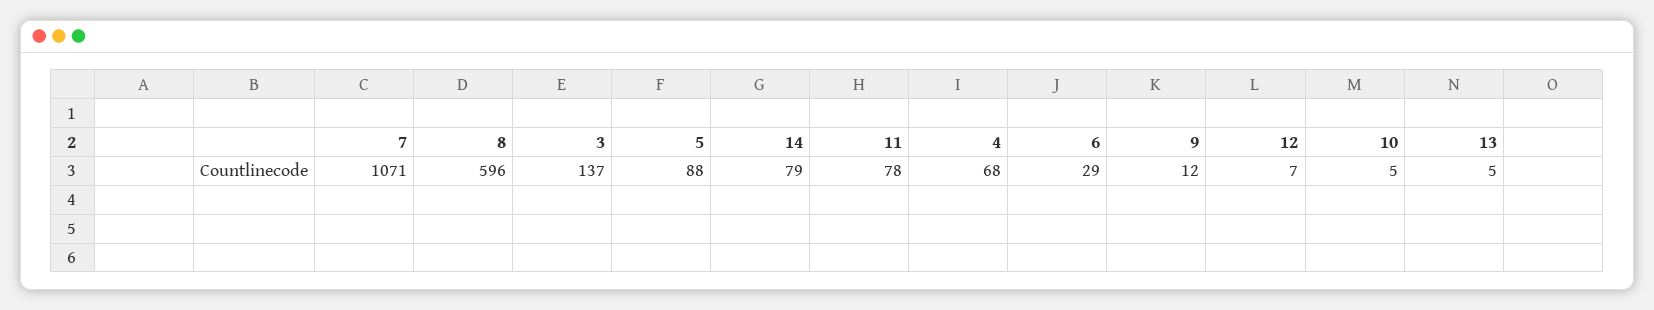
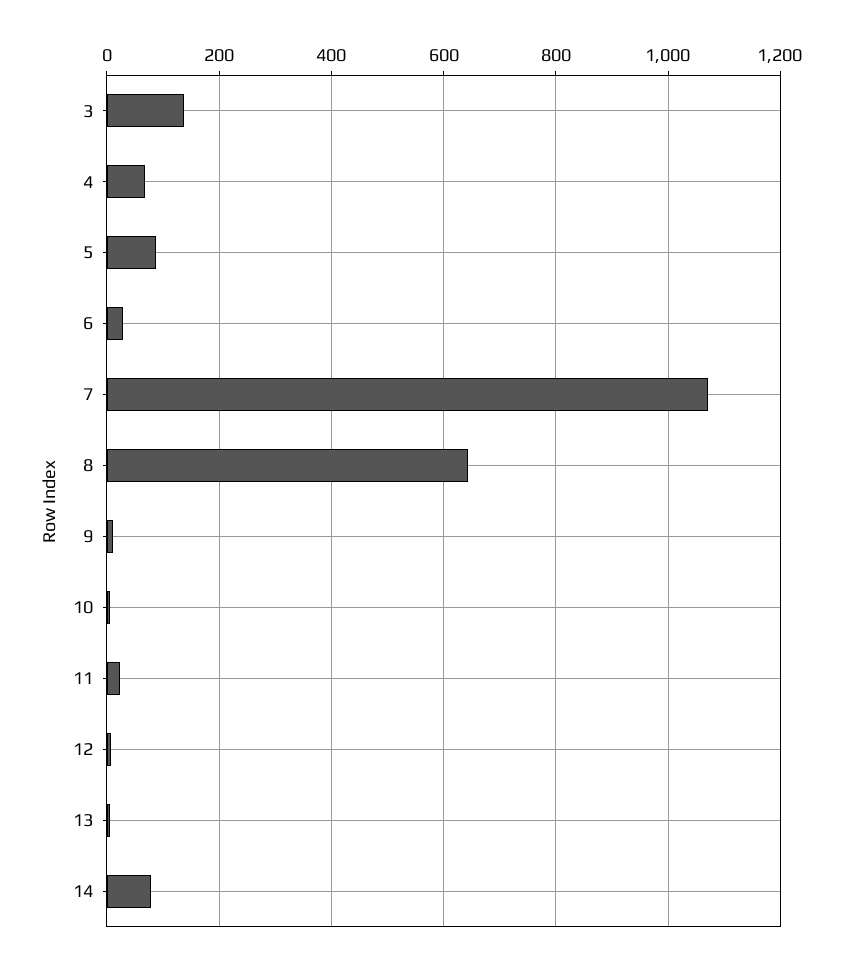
8: 596 -> 640
11: 78 -> 20

